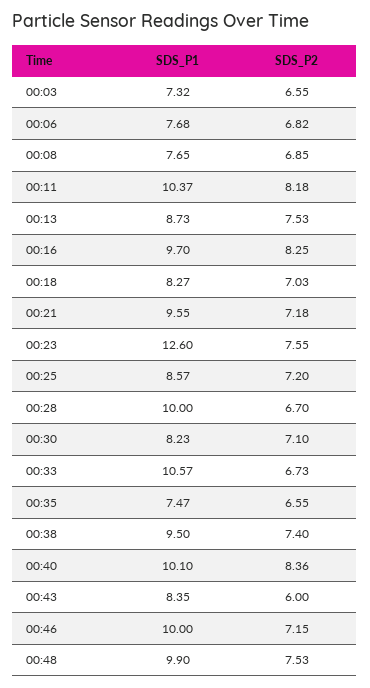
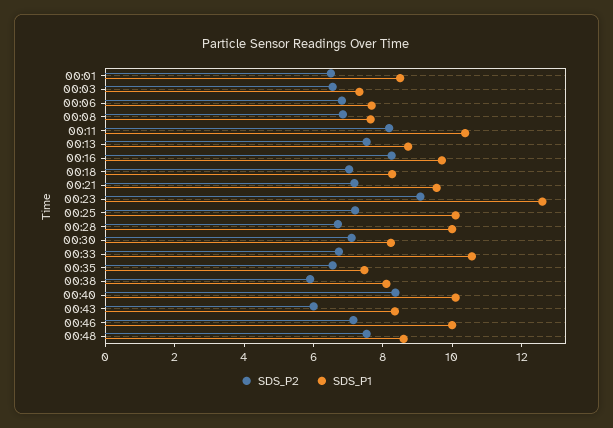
SDS_P2, 00:23: 7.55 -> 9
SDS_P1, 00:25: 8.57 -> 10
SDS_P1, 00:38: 9.5 -> 8
SDS_P2, 00:38: 7.4 -> 6
SDS_P1, 00:48: 9.9 -> 8.5
SDS_P2, 00:01: none -> 6.5
SDS_P1, 00:01: none -> 8.5

